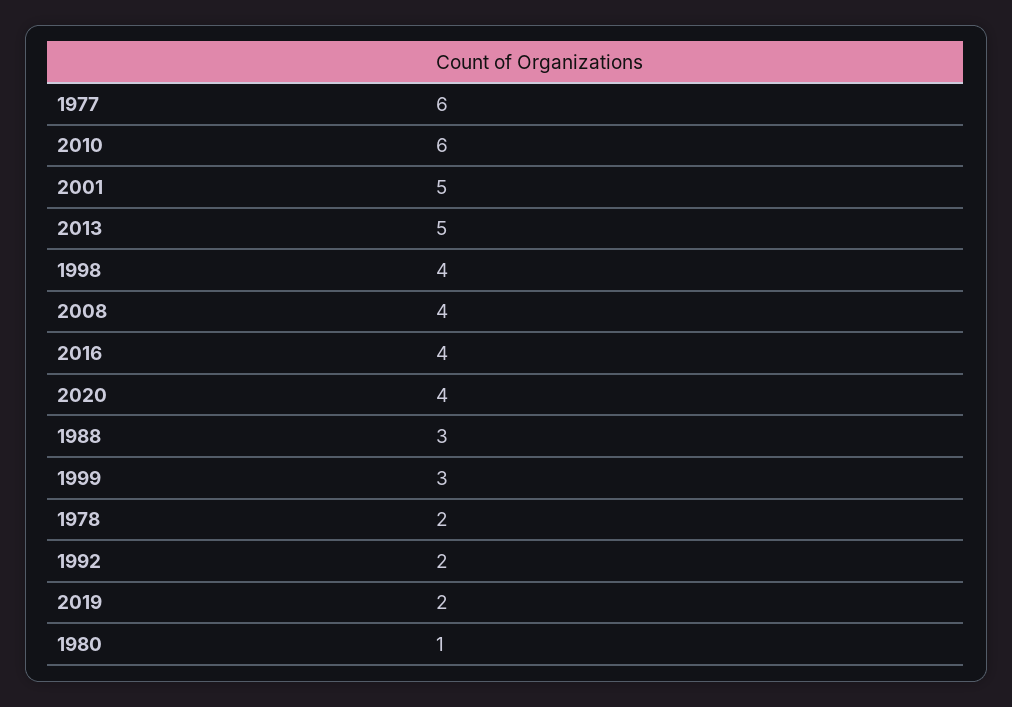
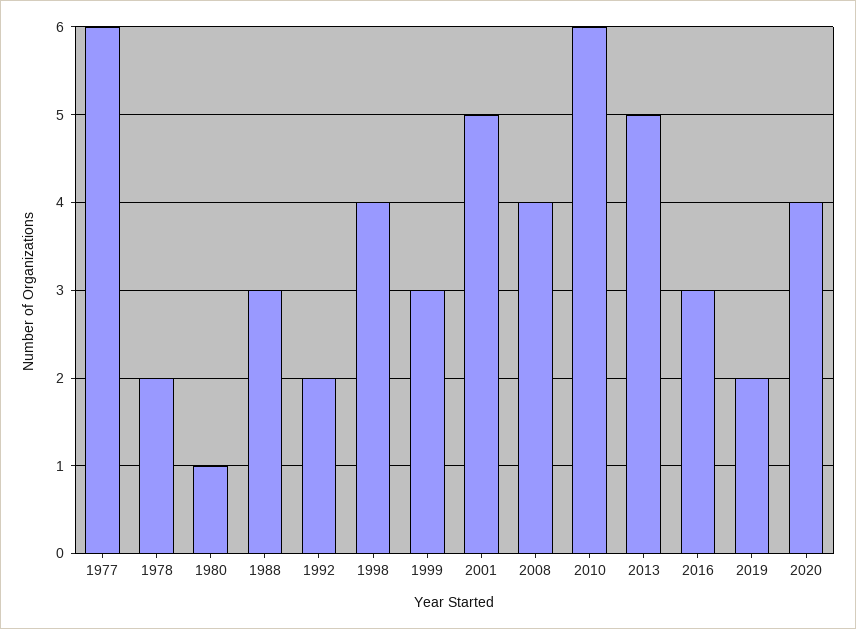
2016: 4 -> 3

